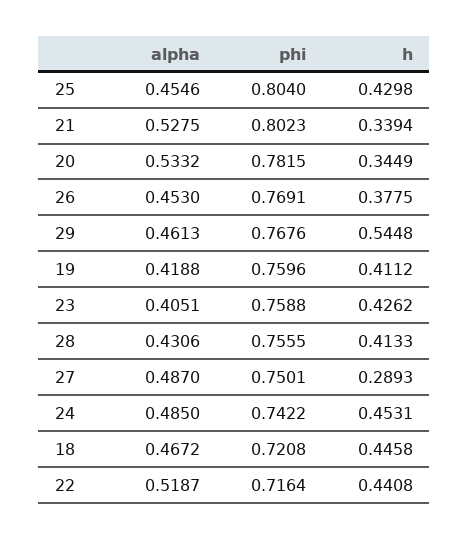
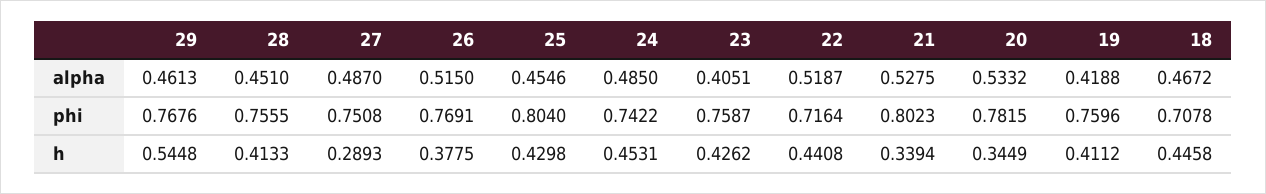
alpha, 26: 0.453 -> 0.515
phi, 23: 0.7588 -> 0.7587
alpha, 28: 0.4306 -> 0.451
phi, 27: 0.7501 -> 0.7508
phi, 18: 0.7208 -> 0.7078

